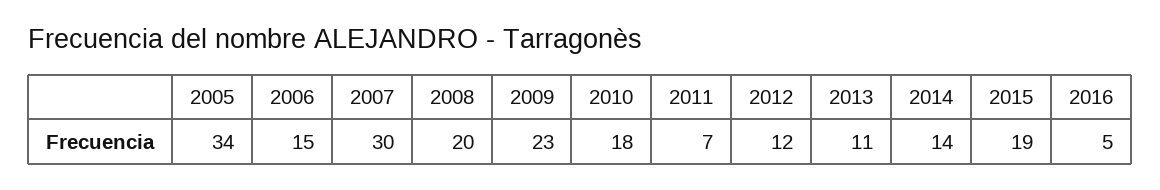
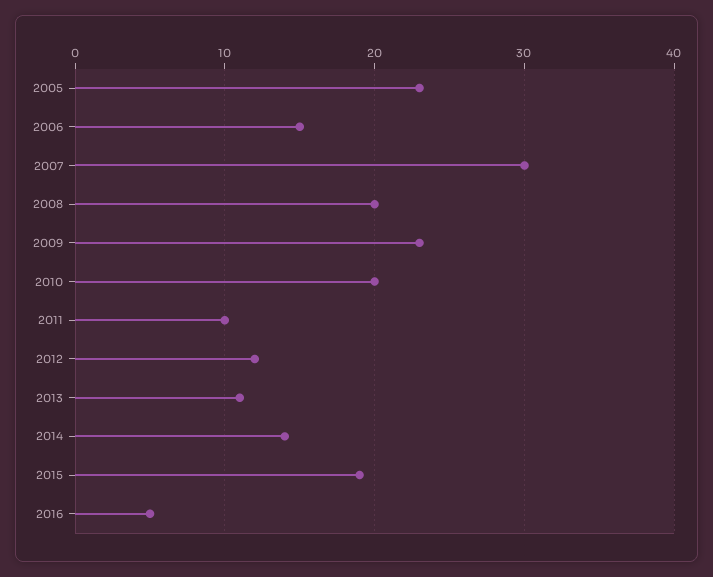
2005: 34 -> 23
2010: 18 -> 20
2011: 7 -> 10

